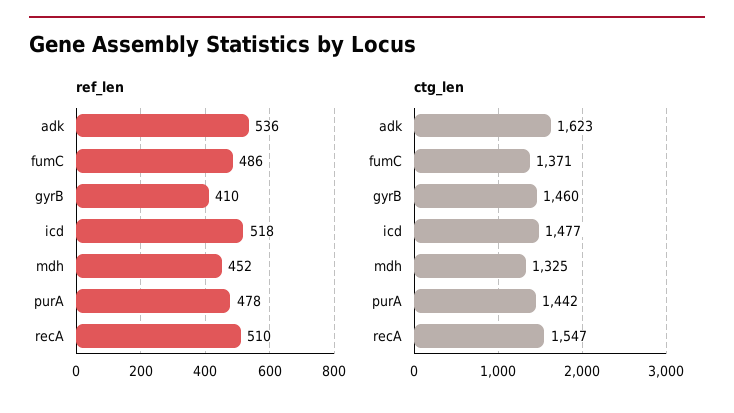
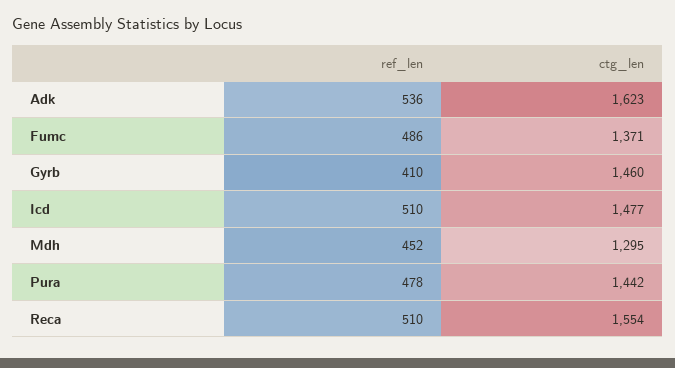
ref_len, icd: 518 -> 510
ctg_len, mdh: 1325 -> 1295
ctg_len, recA: 1547 -> 1554

